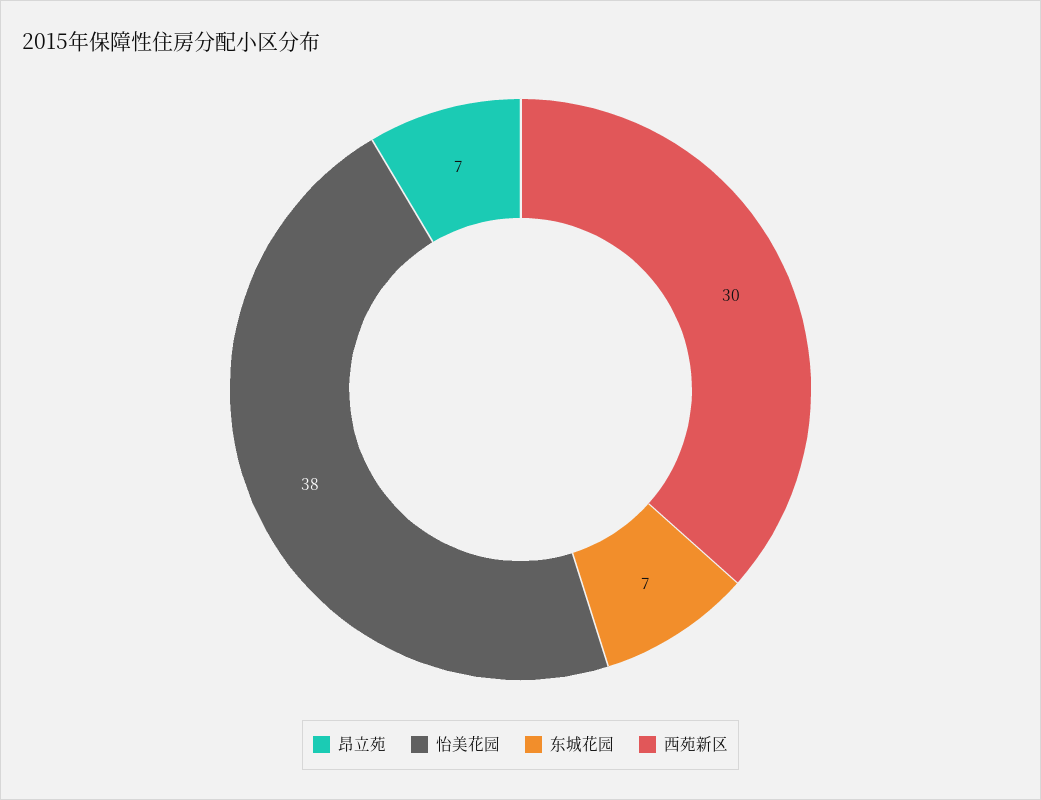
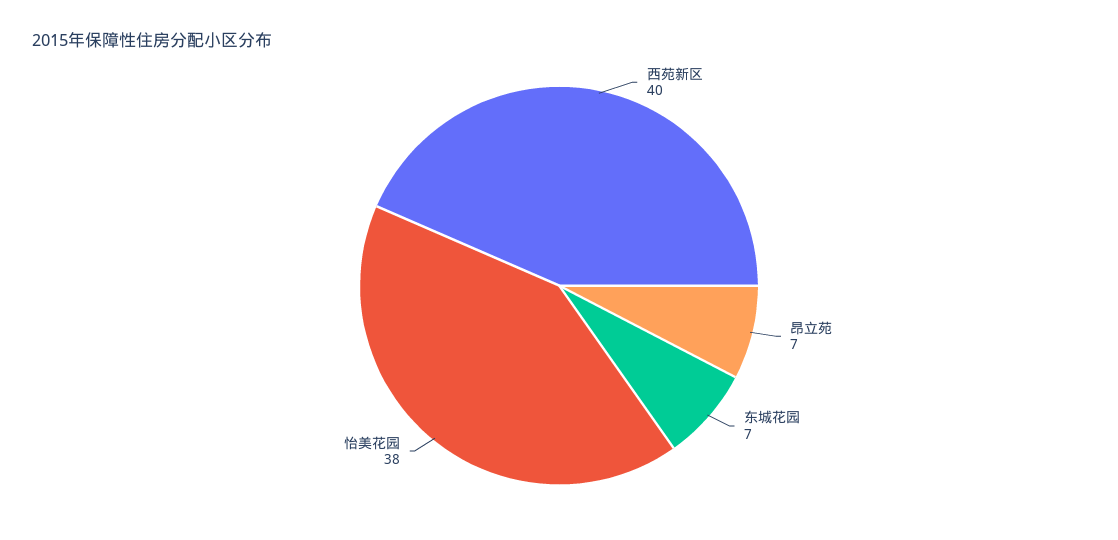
西苑新区: 30 -> 40

